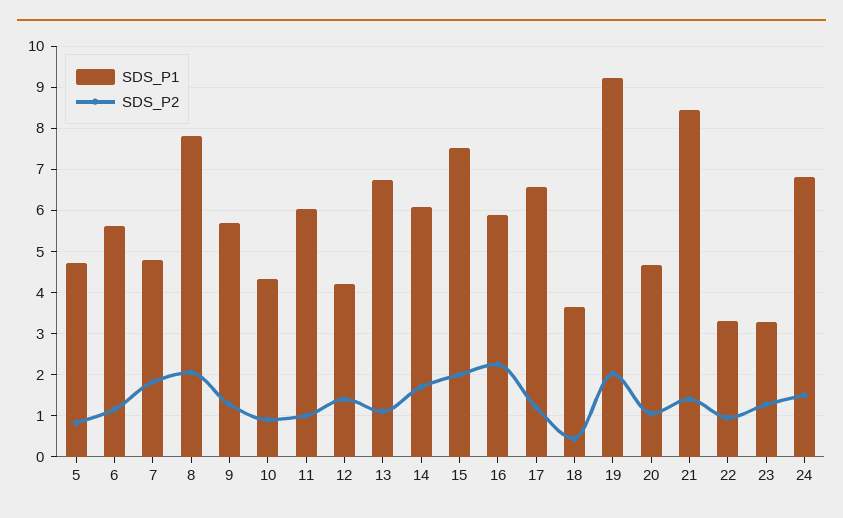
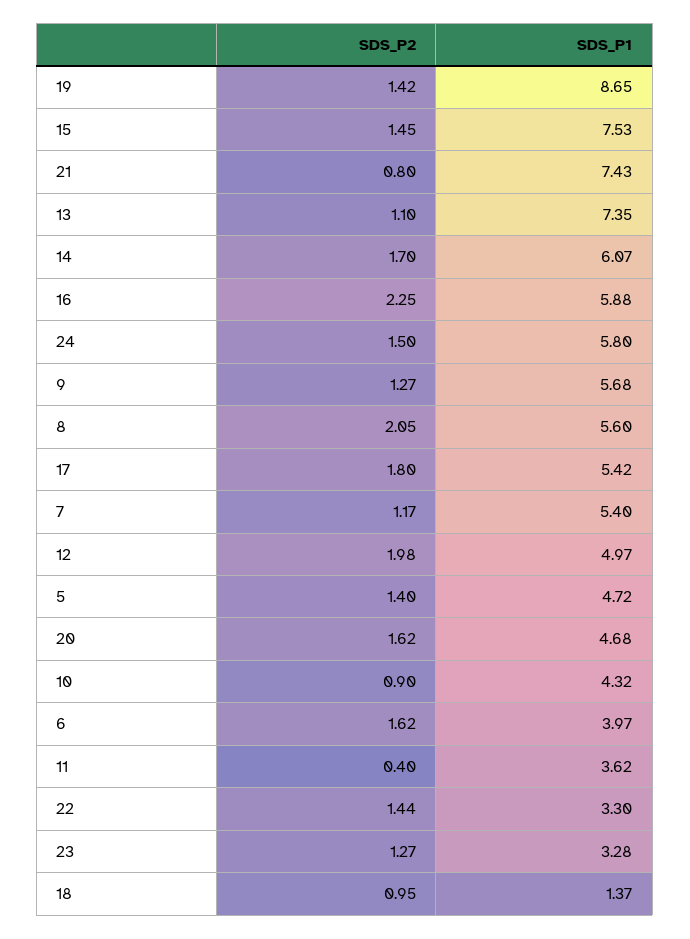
SDS_P2, 5: 0.8 -> 1.4
SDS_P1, 6: 5.6 -> 3.97
SDS_P2, 6: 1.2 -> 1.62
SDS_P1, 7: 4.8 -> 5.4
SDS_P2, 7: 1.8 -> 1.17
SDS_P1, 8: 7.8 -> 5.6
SDS_P1, 11: 6 -> 3.62
SDS_P2, 11: 1 -> 0.4
SDS_P1, 12: 4.2 -> 4.97
SDS_P2, 12: 1.4 -> 1.98
SDS_P1, 13: 6.8 -> 7.35
SDS_P2, 15: 2 -> 1.45
SDS_P1, 17: 6.6 -> 5.42
SDS_P2, 17: 1.2 -> 1.8
SDS_P1, 18: 3.6 -> 1.37
SDS_P2, 18: 0.4 -> 0.95
SDS_P1, 19: 9.2 -> 8.65
SDS_P2, 19: 2 -> 1.42
SDS_P2, 20: 1 -> 1.62
SDS_P1, 21: 8.4 -> 7.43
SDS_P2, 21: 1.4 -> 0.8
SDS_P2, 22: 1 -> 1.44
SDS_P1, 24: 6.8 -> 5.8

